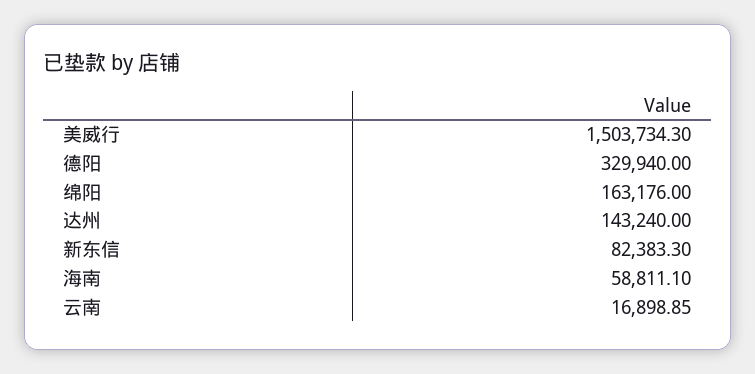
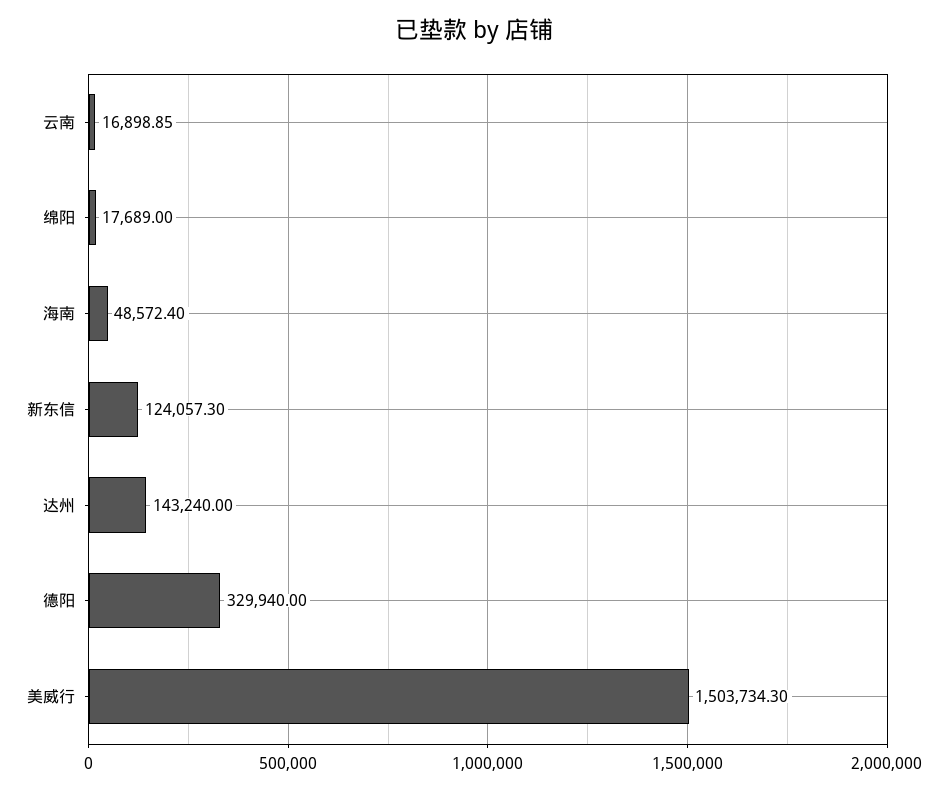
绵阳: 163176 -> 17689
新东信: 82383.3 -> 124057.3
海南: 58811.1 -> 48572.4

